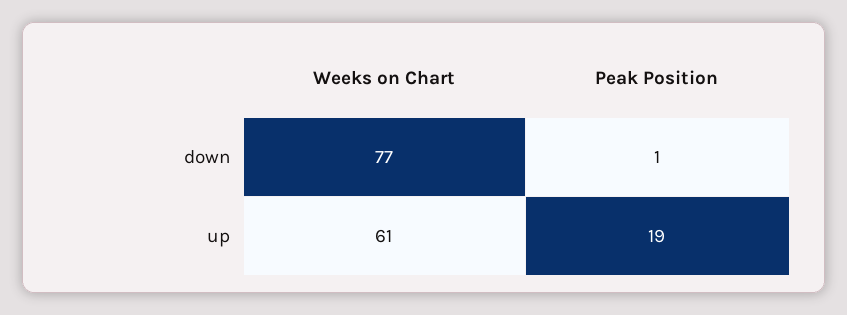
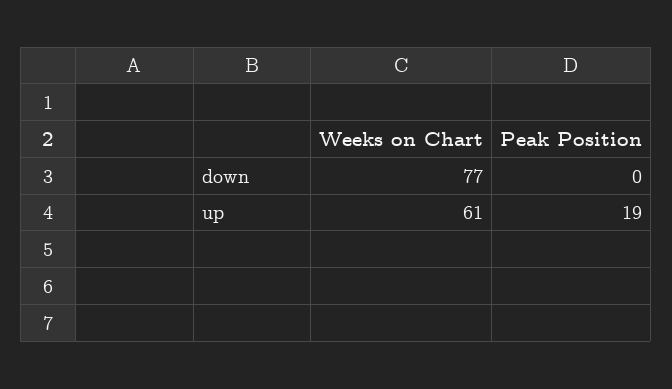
Peak Position, down: 1 -> 0

